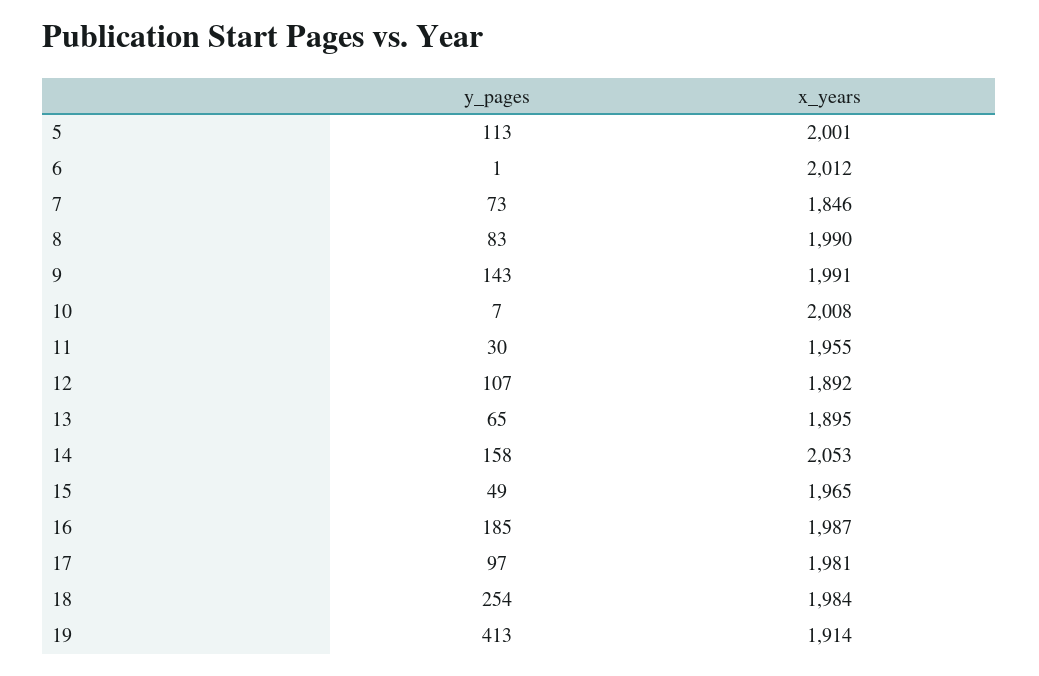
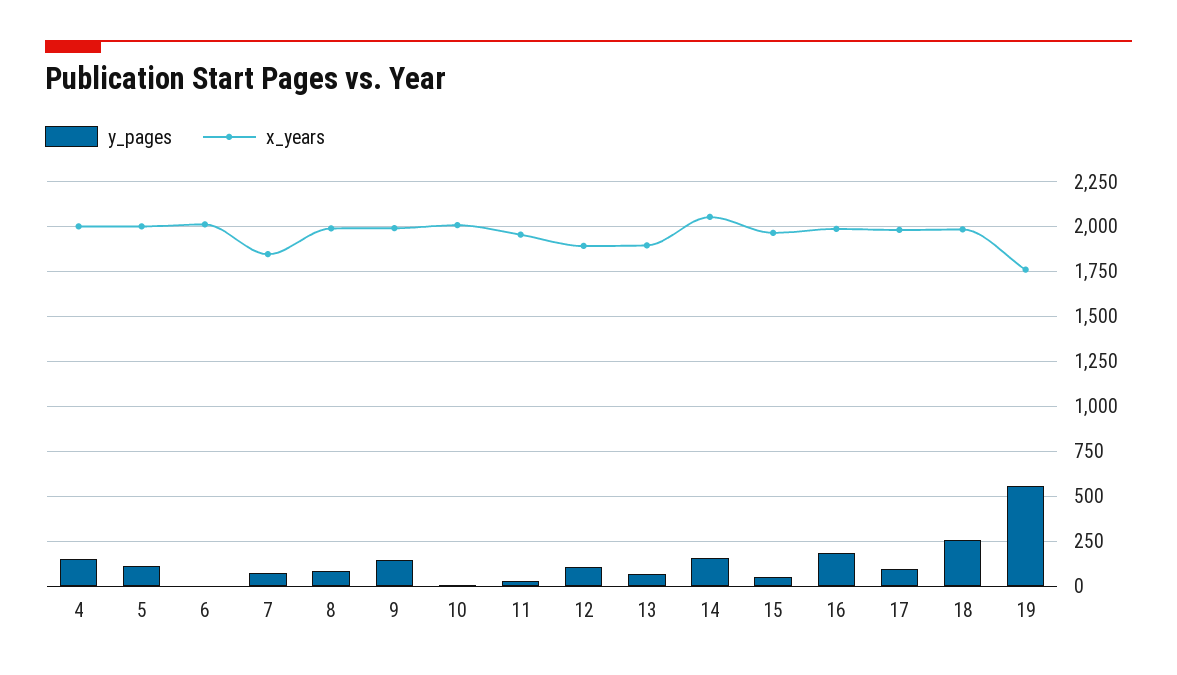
y_pages, 19: 413 -> 550
x_years, 19: 1914 -> 1750
y_pages, 4: none -> 150
x_years, 4: none -> 2000

